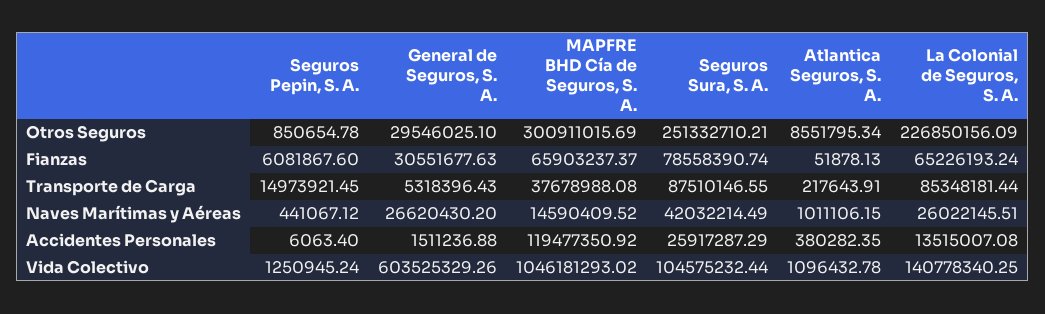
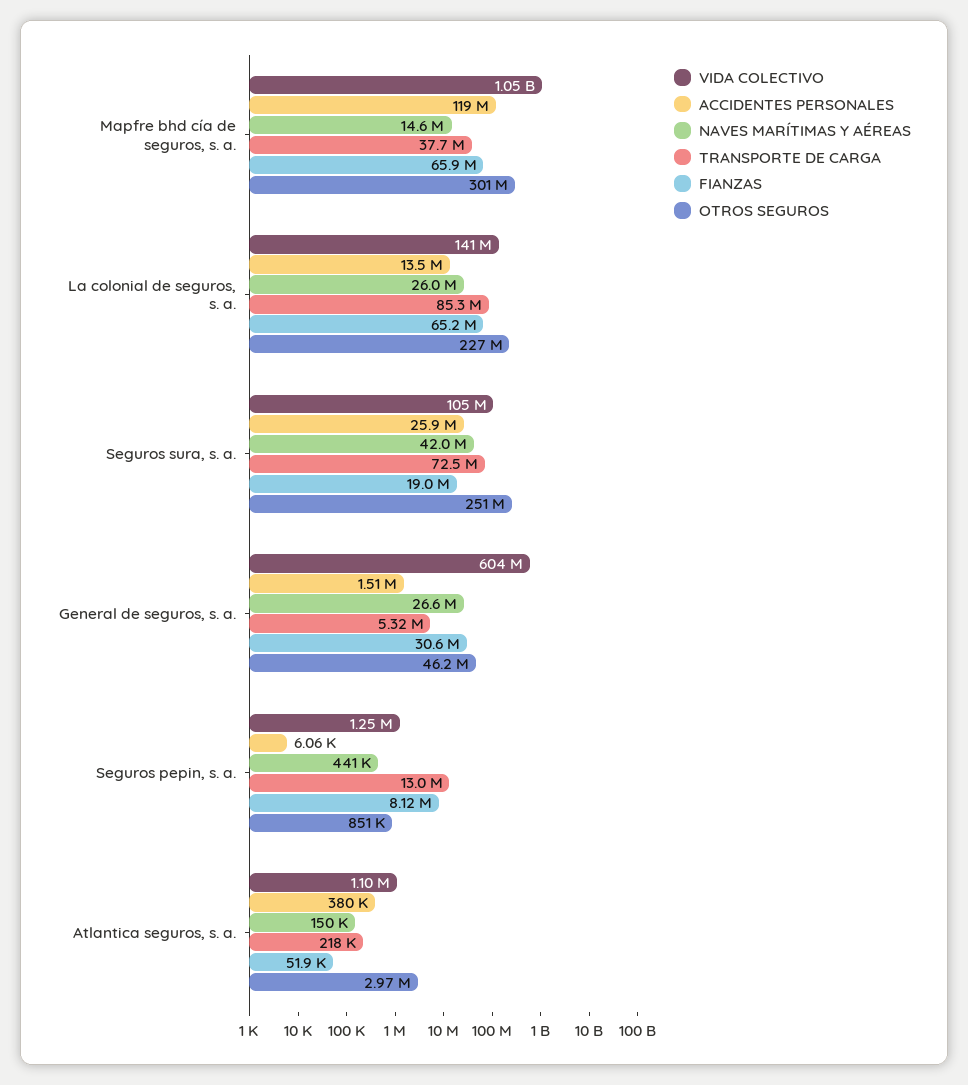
Otros Seguros, General de Seguros, S. A.: 29546025.1 -> 46200000
Otros Seguros, Atlantica Seguros, S. A.: 8551795.34 -> 2970000
Fianzas, Seguros Pepin, S. A.: 6081867.6 -> 8120000
Fianzas, Seguros Sura, S. A.: 78558390.74 -> 19000000
Transporte de Carga, Seguros Pepin, S. A.: 14973921.45 -> 13000000
Transporte de Carga, Seguros Sura, S. A.: 87510146.55 -> 72500000
Naves Marítimas y Aéreas, Atlantica Seguros, S. A.: 1011106.15 -> 150000

